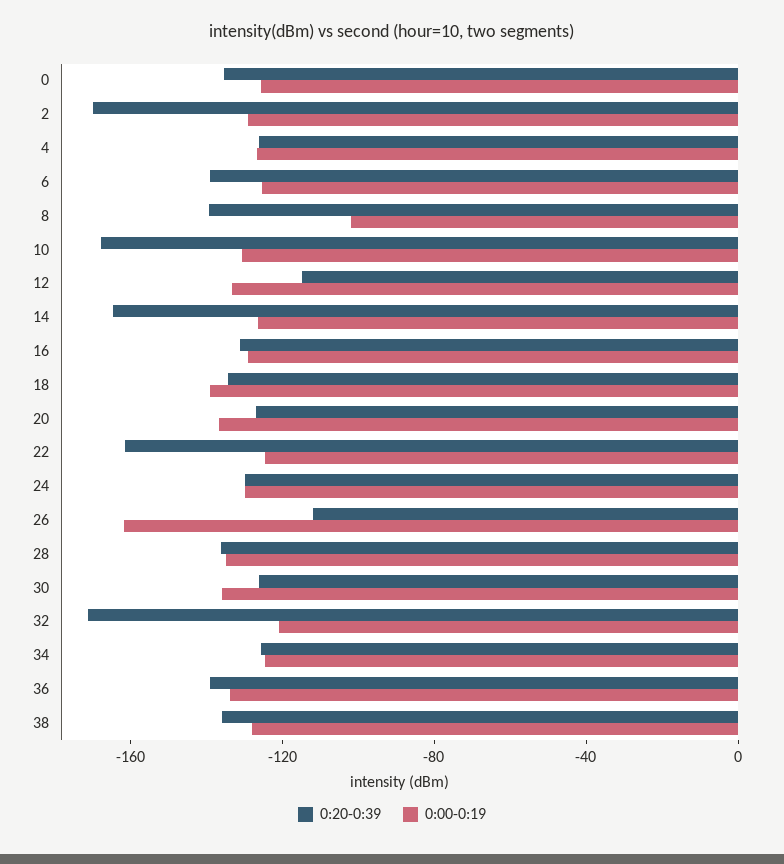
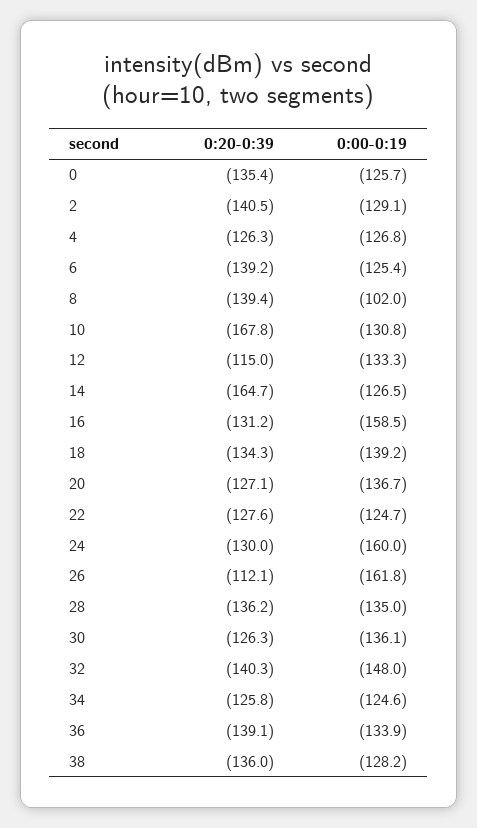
0:20-0:39, 2: -170 -> -140.5
0:00-0:19, 16: -130 -> -158.5
0:20-0:39, 22: -160 -> -127.6
0:00-0:19, 24: -130 -> -160
0:20-0:39, 32: -170 -> -140.3
0:00-0:19, 32: -120 -> -148

